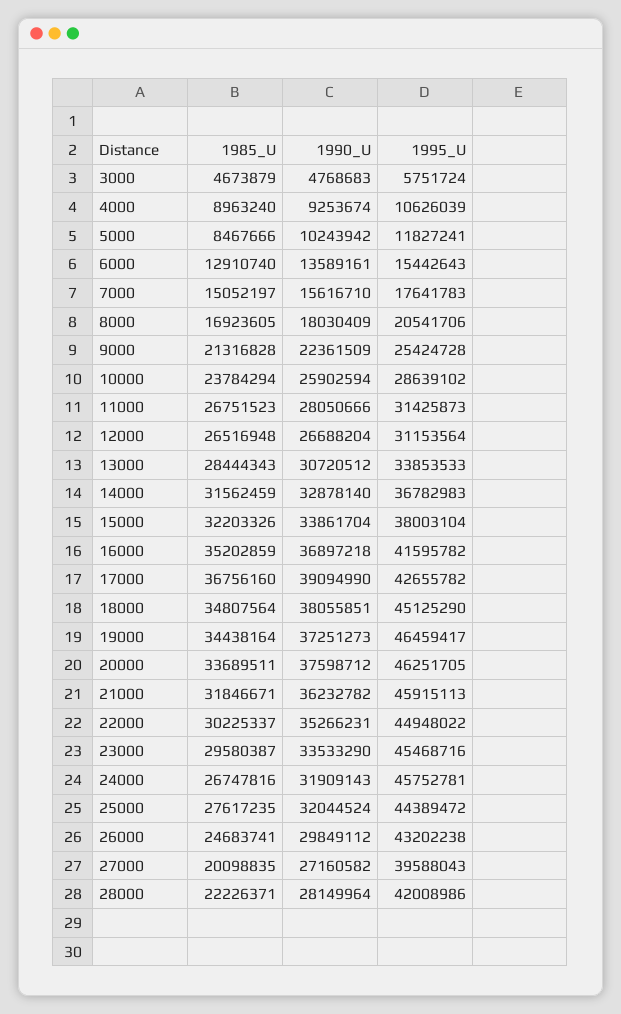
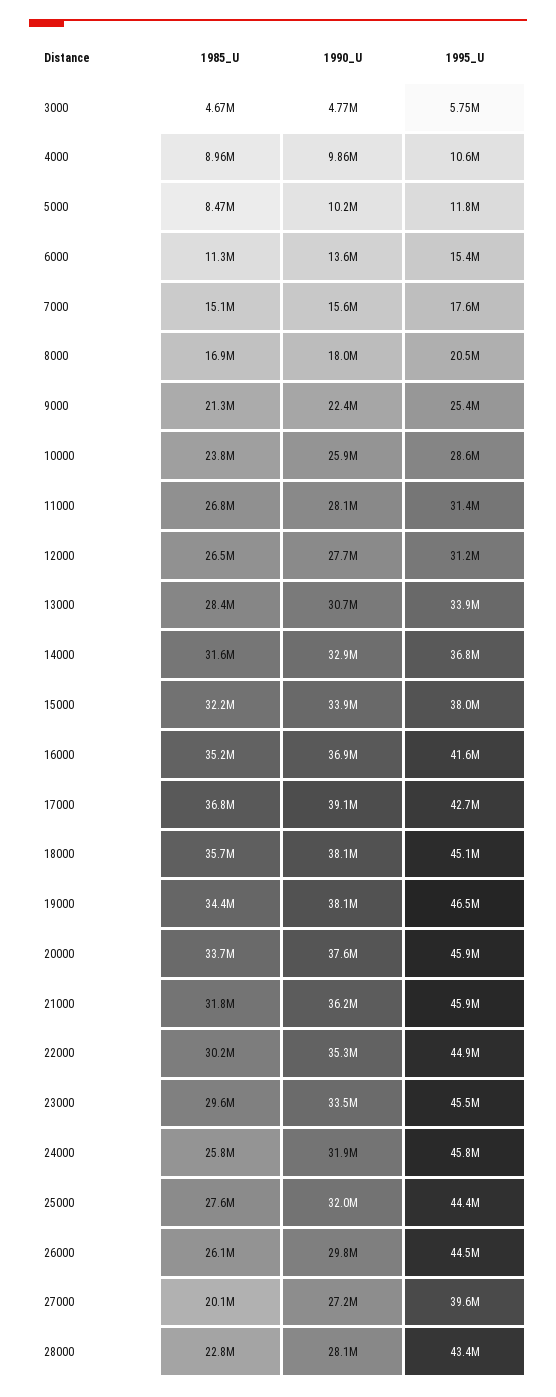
1990_U, 4000: 9253674 -> 9860000
1985_U, 6000: 12910740 -> 11300000
1990_U, 12000: 26688204 -> 27700000
1985_U, 18000: 34807564 -> 35700000
1990_U, 19000: 37251273 -> 38100000
1995_U, 20000: 46251705 -> 45900000
1985_U, 24000: 26747816 -> 25800000
1985_U, 26000: 24683741 -> 26100000
1995_U, 26000: 43202238 -> 44500000
1985_U, 28000: 22226371 -> 22800000
1995_U, 28000: 42008986 -> 43400000

